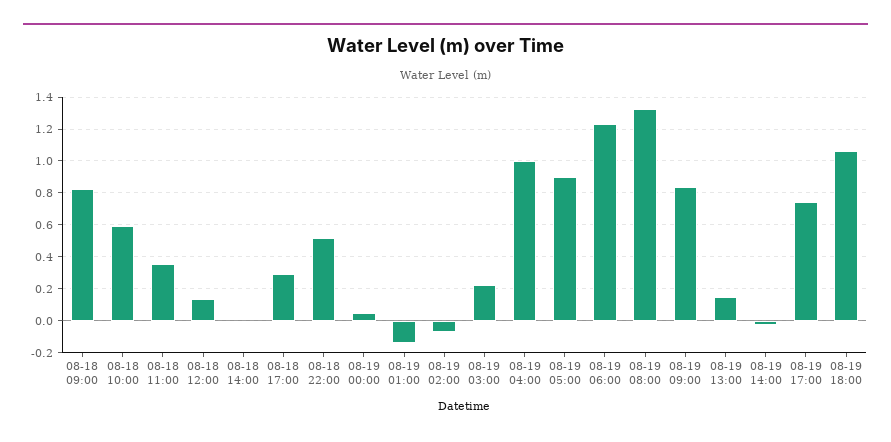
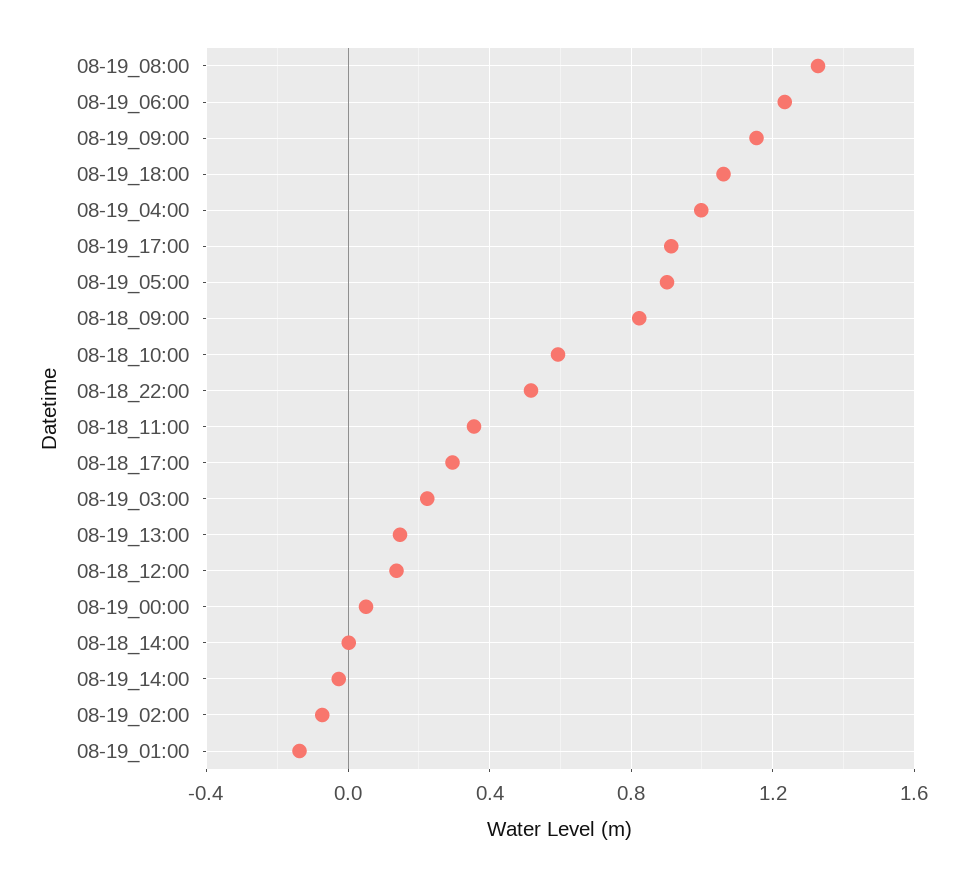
08-19 09:00: 0.85 -> 1.15
08-19 17:00: 0.75 -> 0.9

